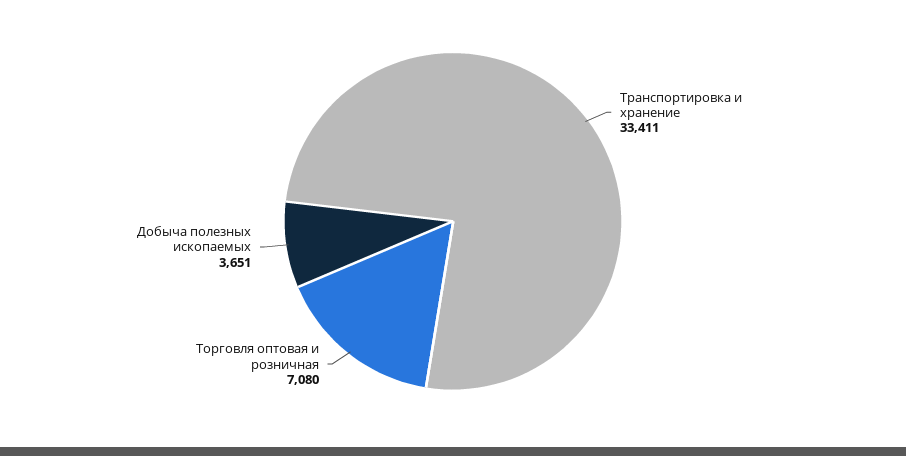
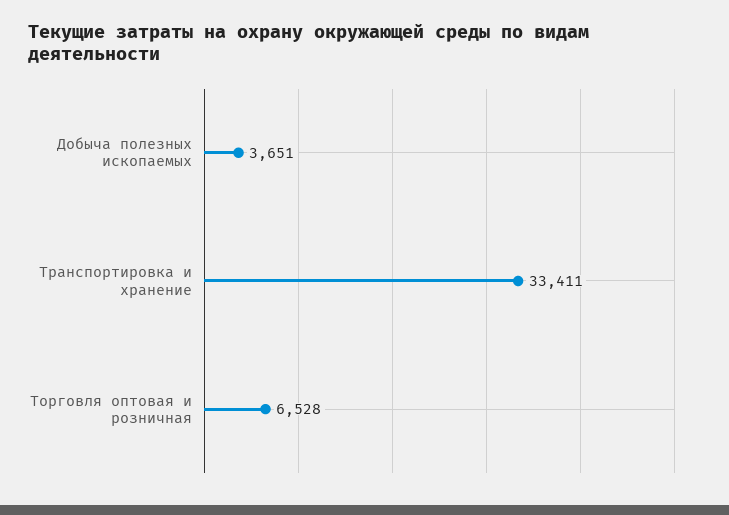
Торговля оптовая и розничная: 7080 -> 6528

